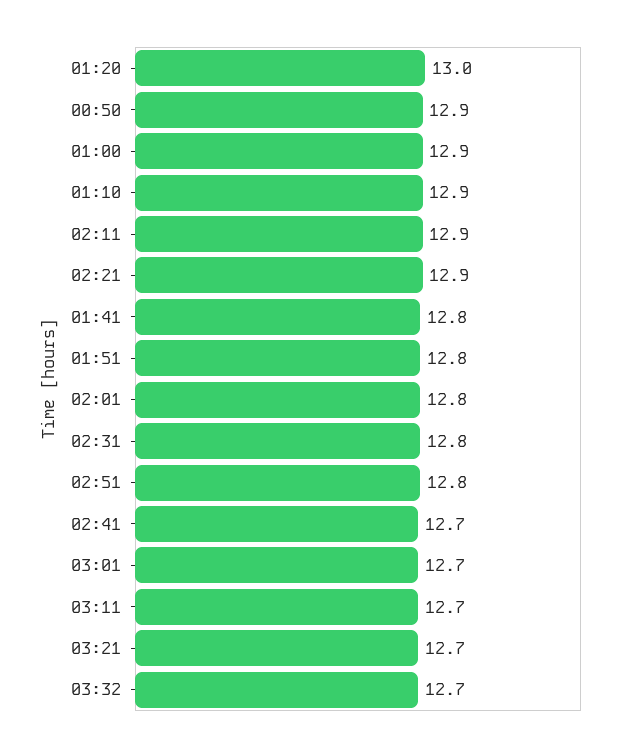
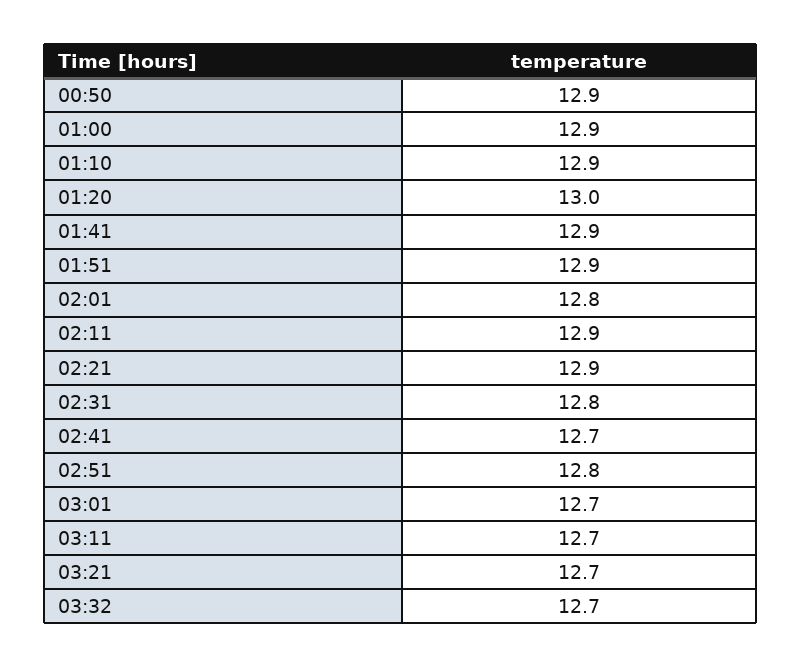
01:41: 12.8 -> 12.9
01:51: 12.8 -> 12.9

